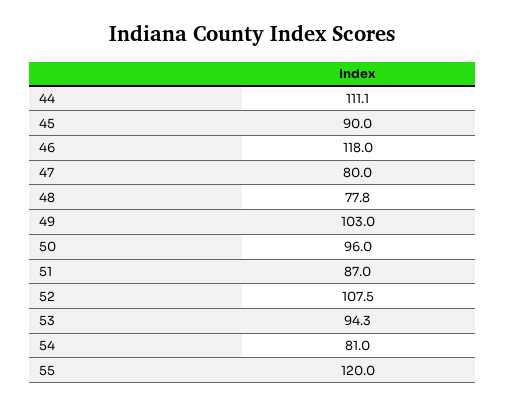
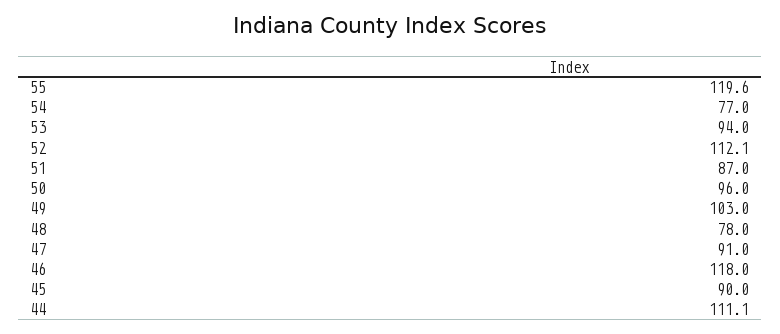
47: 80 -> 91
48: 77.8 -> 78
52: 107.5 -> 112.1
53: 94.3 -> 94
54: 81 -> 77
55: 120 -> 119.6

